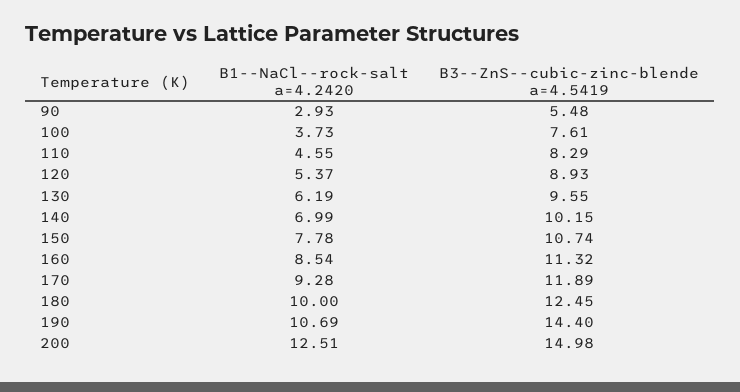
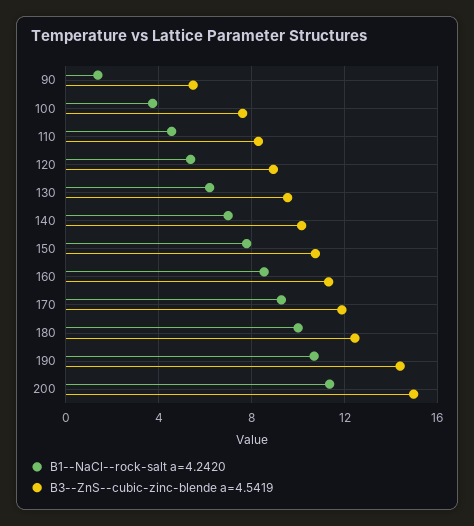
B1--NaCl--rock-salt a=4.2420, 90: 2.93 -> 1.5
B1--NaCl--rock-salt a=4.2420, 200: 12.51 -> 11.5

